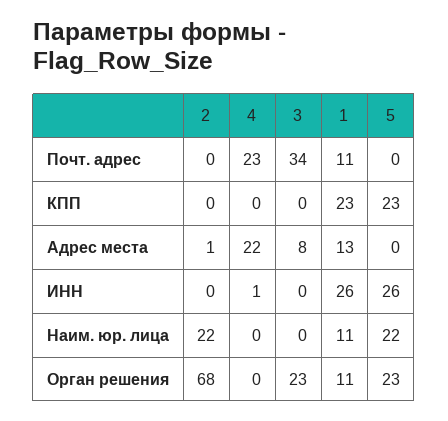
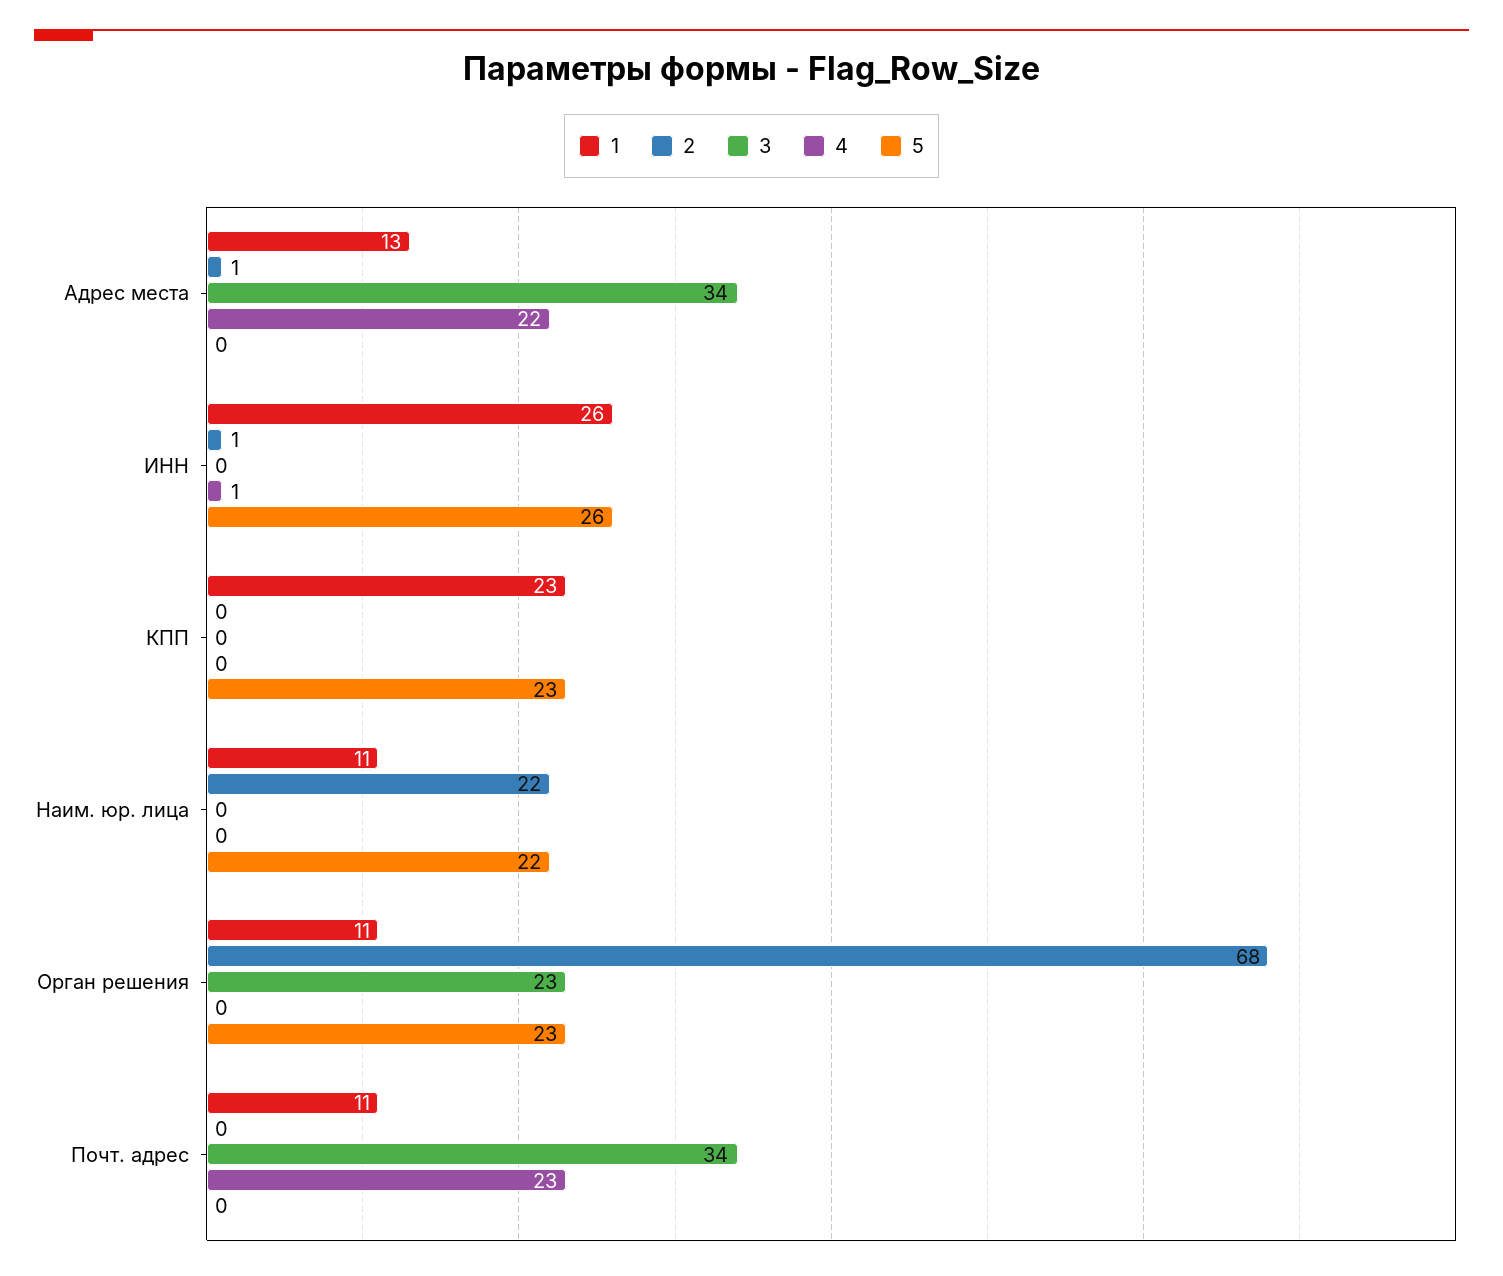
3, Адрес места: 8 -> 34
2, ИНН: 0 -> 1

